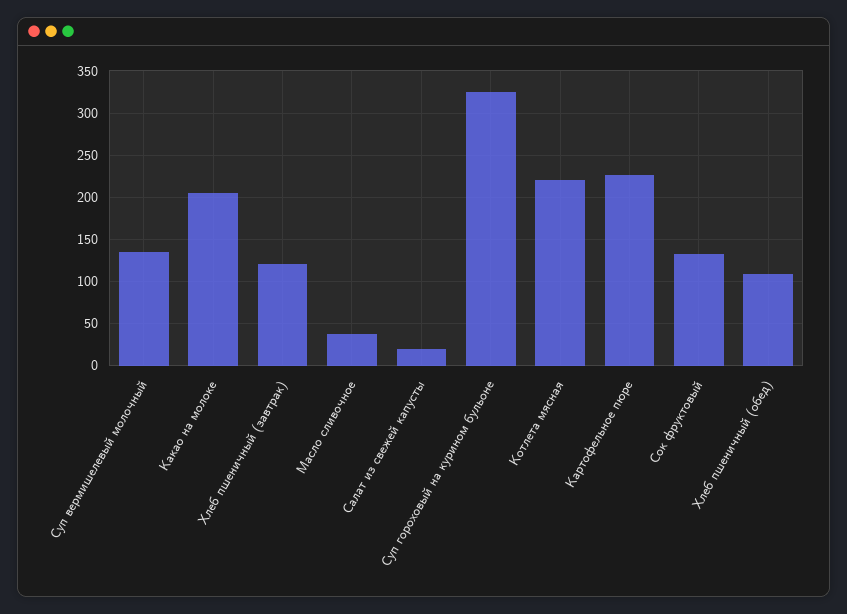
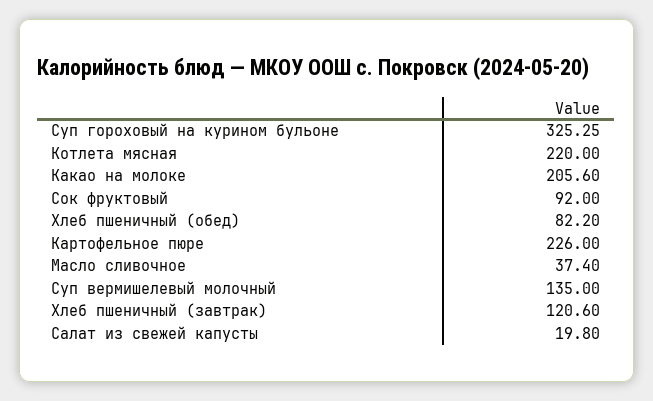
Сок фруктовый: 130 -> 92
Хлеб пшеничный (обед): 110 -> 82.2

